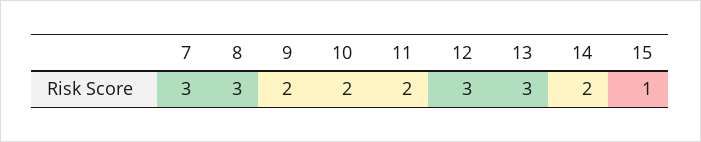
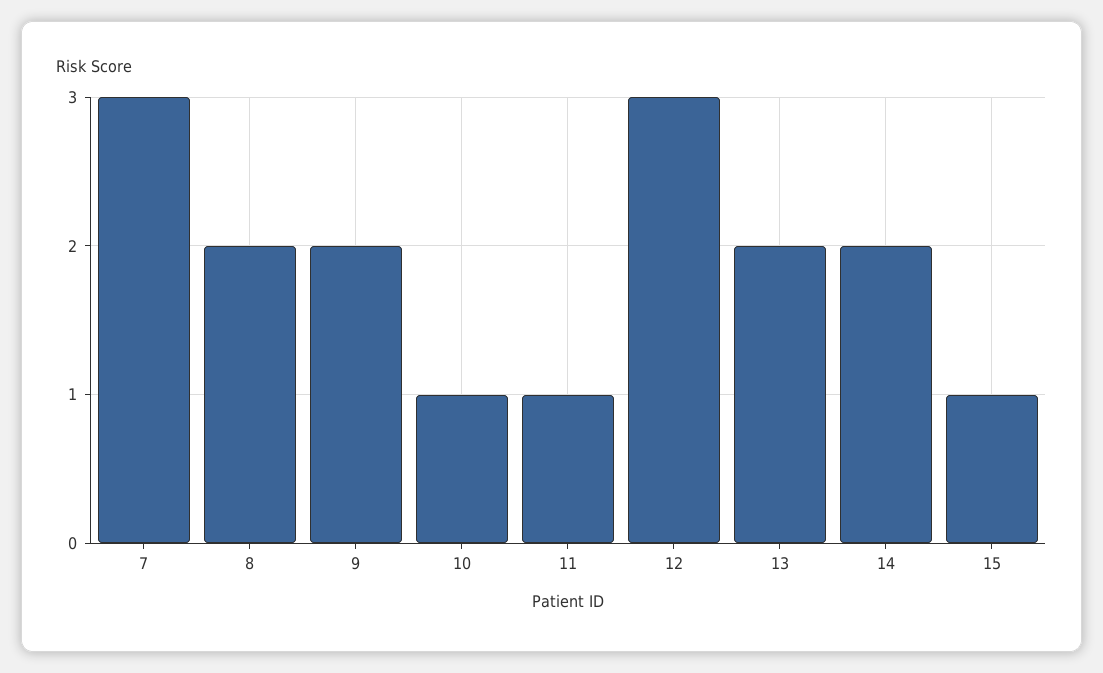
8: 3 -> 2
10: 2 -> 1
11: 2 -> 1
13: 3 -> 2

